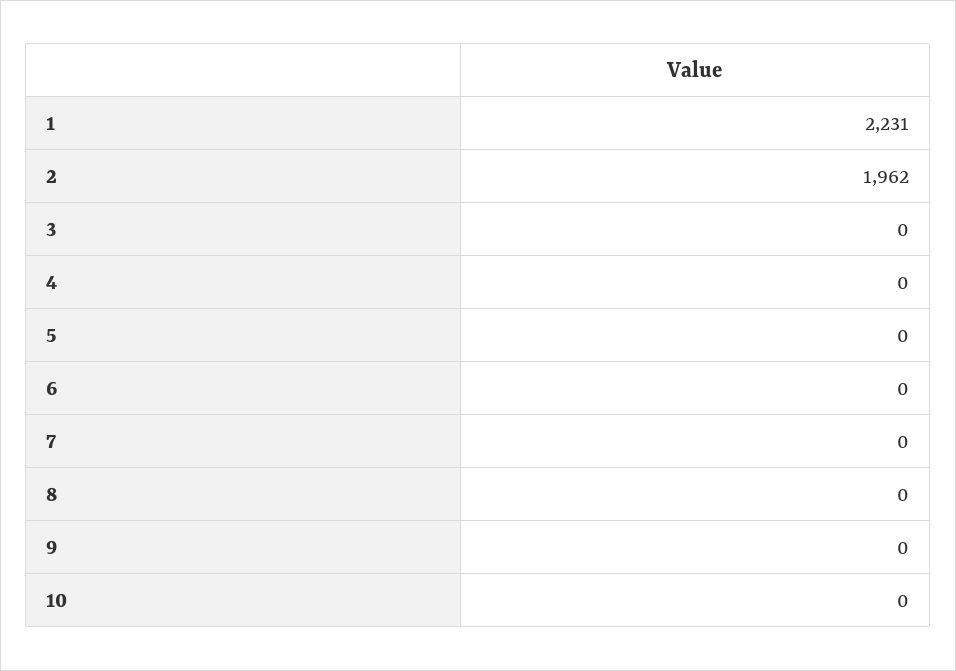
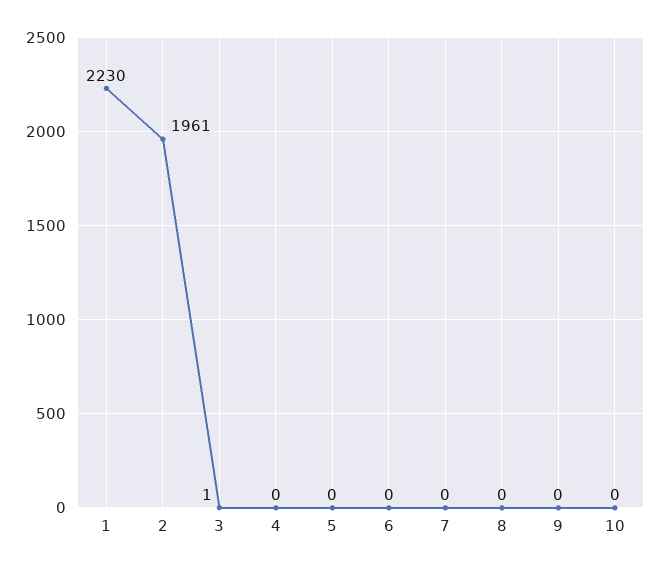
1: 2231 -> 2230
2: 1962 -> 1961
3: 0 -> 1

